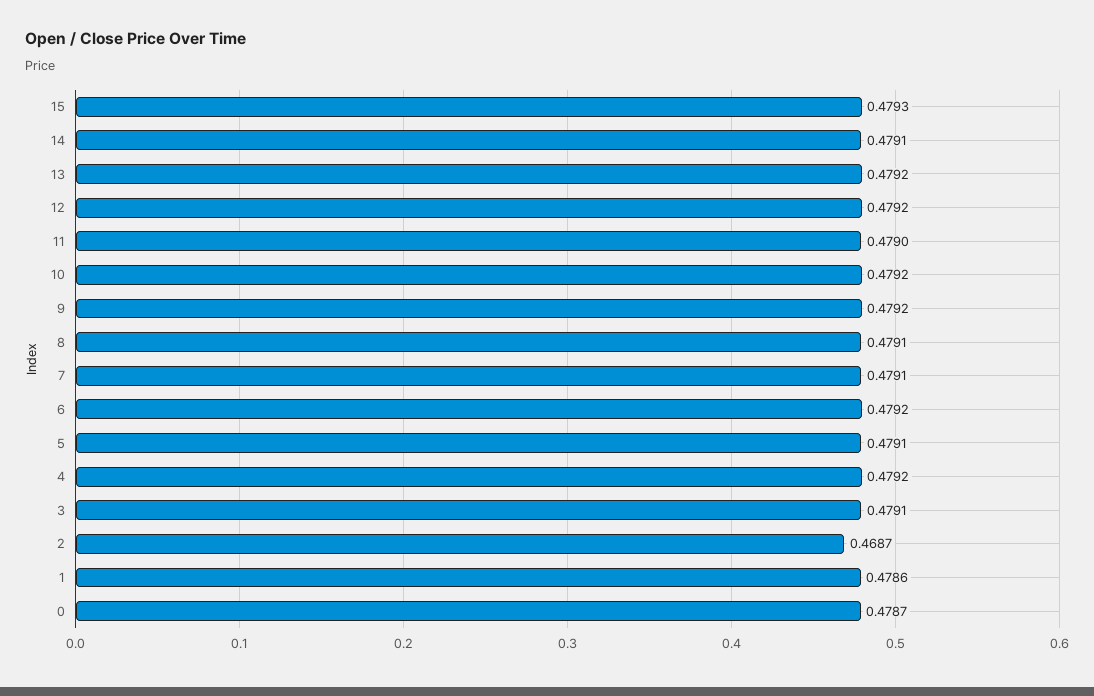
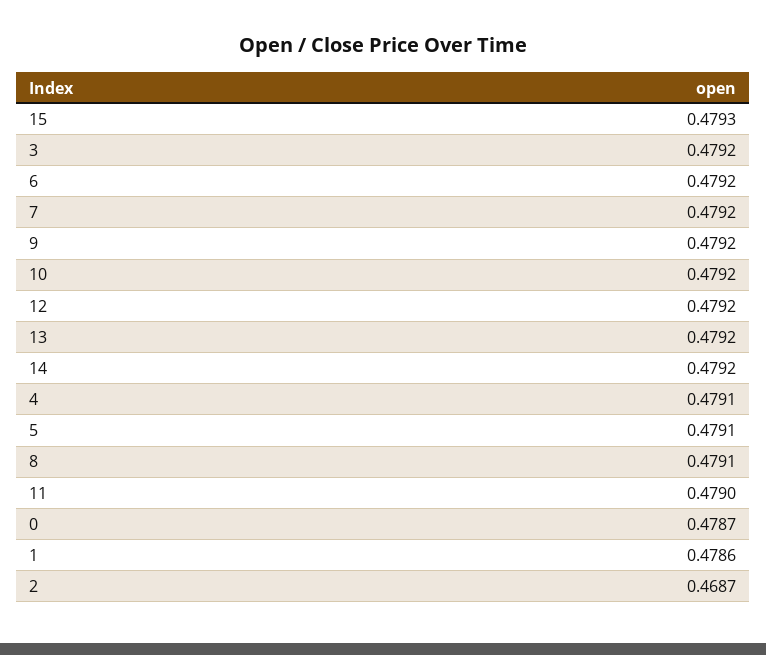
14: 0.4791 -> 0.4792
7: 0.4791 -> 0.4792
4: 0.4792 -> 0.4791
3: 0.4791 -> 0.4792

